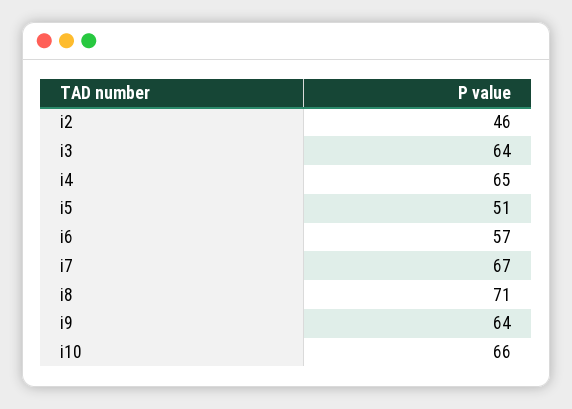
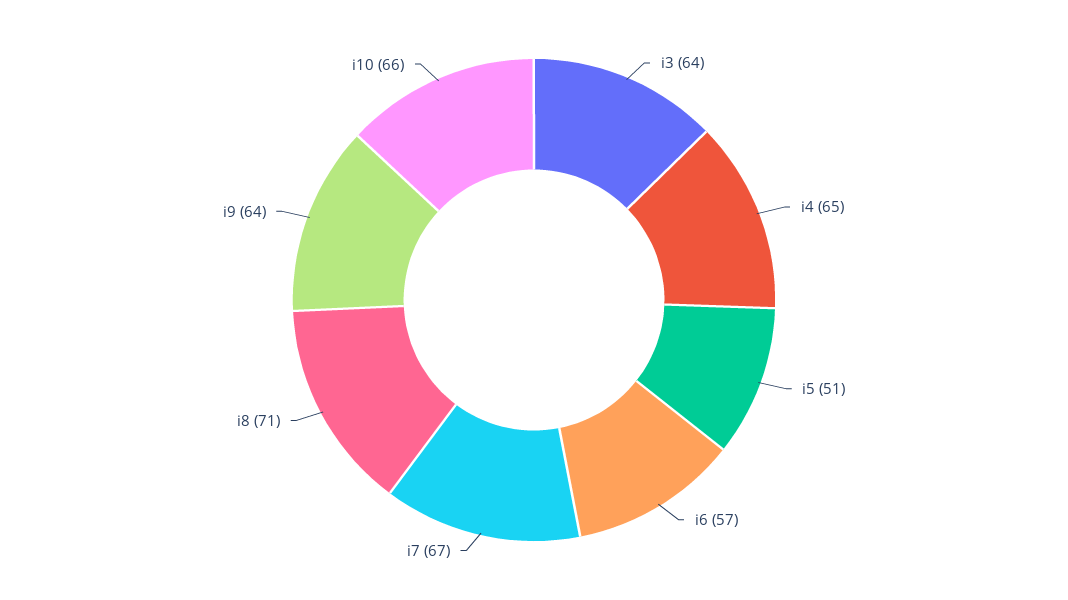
i2: 46 -> none

